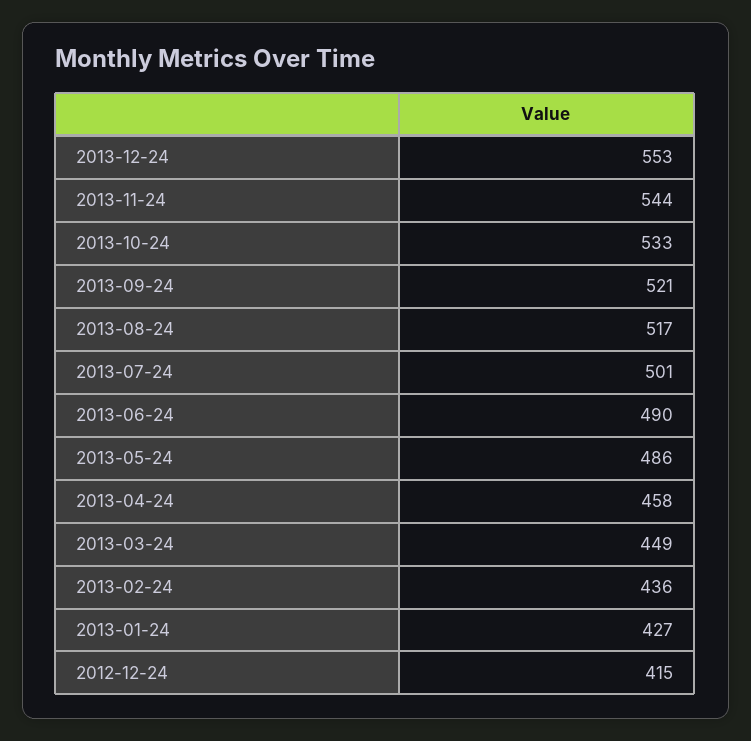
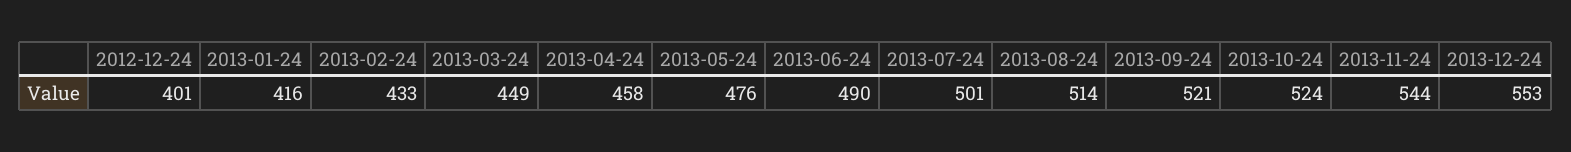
2013-10-24: 533 -> 524
2013-08-24: 517 -> 514
2013-05-24: 486 -> 476
2013-02-24: 436 -> 433
2013-01-24: 427 -> 416
2012-12-24: 415 -> 401

